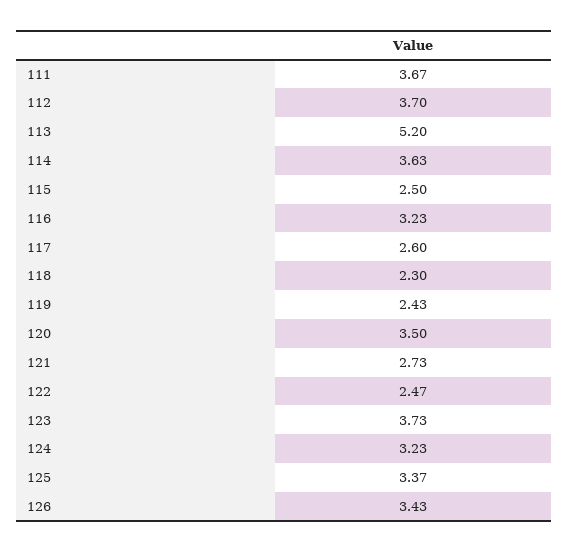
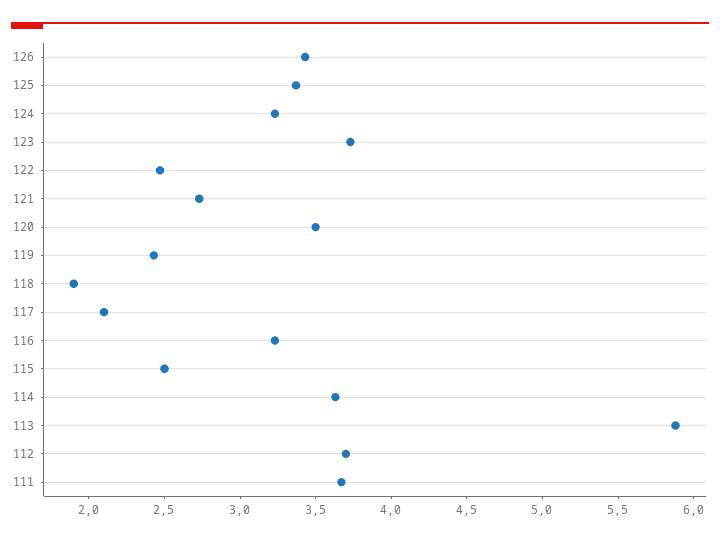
113: 5.2 -> 5.9
117: 2.6 -> 2.1
118: 2.3 -> 1.9

